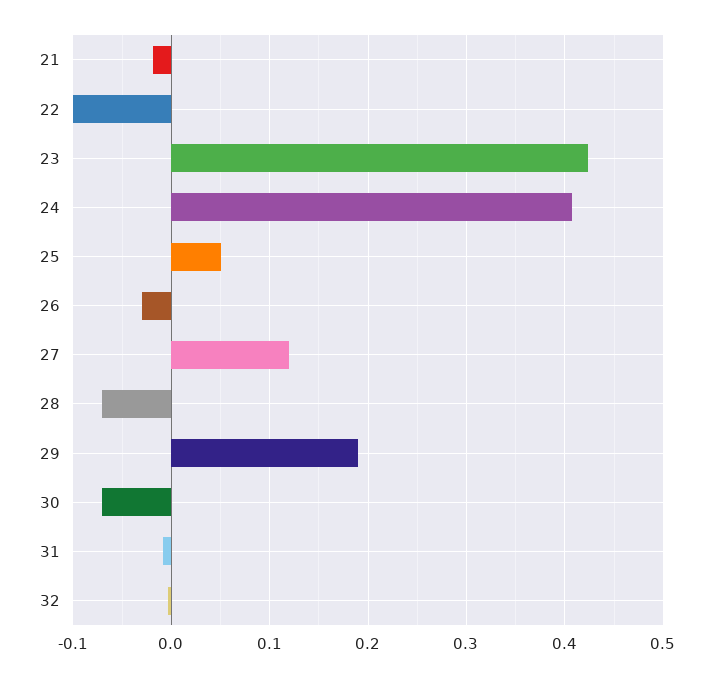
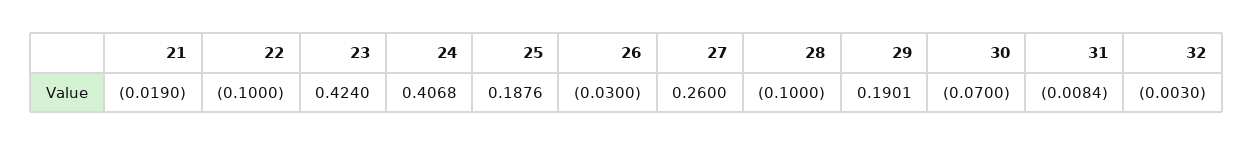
25: 0.05 -> 0.1876
27: 0.12 -> 0.26
28: -0.07 -> -0.1

